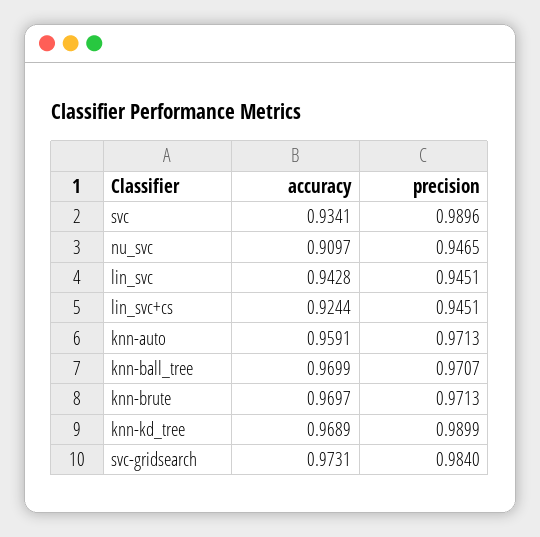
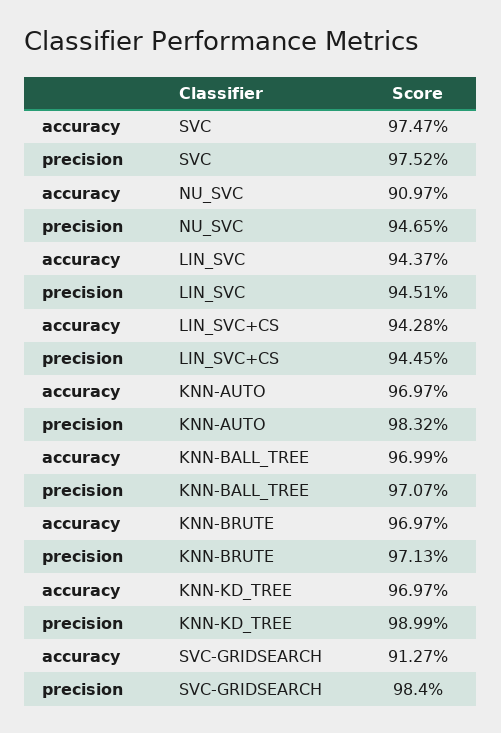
accuracy, svc: 0.9341 -> 0.9747
precision, svc: 0.9896 -> 0.9752
accuracy, lin_svc: 0.9428 -> 0.9437
accuracy, lin_svc+cs: 0.9244 -> 0.9428
precision, lin_svc+cs: 0.9451 -> 0.9445
accuracy, knn-auto: 0.9591 -> 0.9697
precision, knn-auto: 0.9713 -> 0.9832
accuracy, knn-kd_tree: 0.9689 -> 0.9697
accuracy, svc-gridsearch: 0.9731 -> 0.9127

